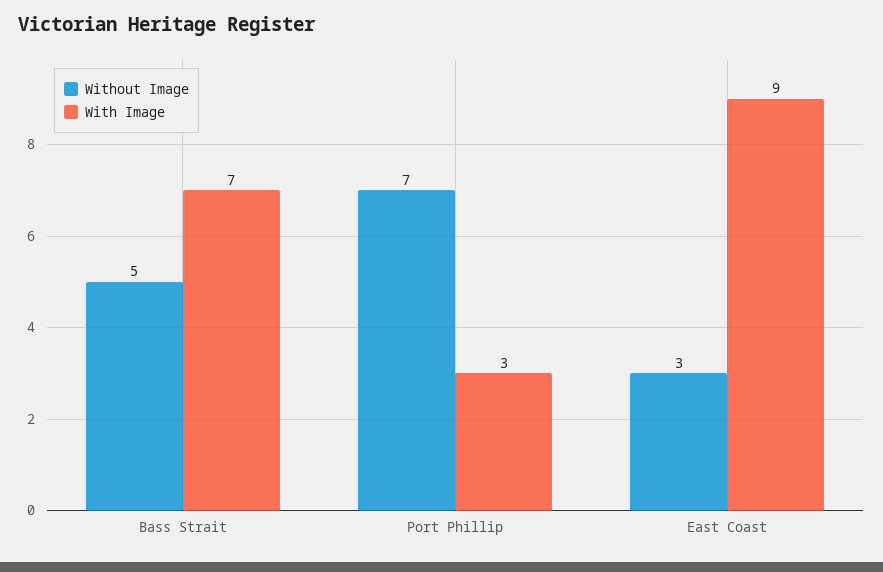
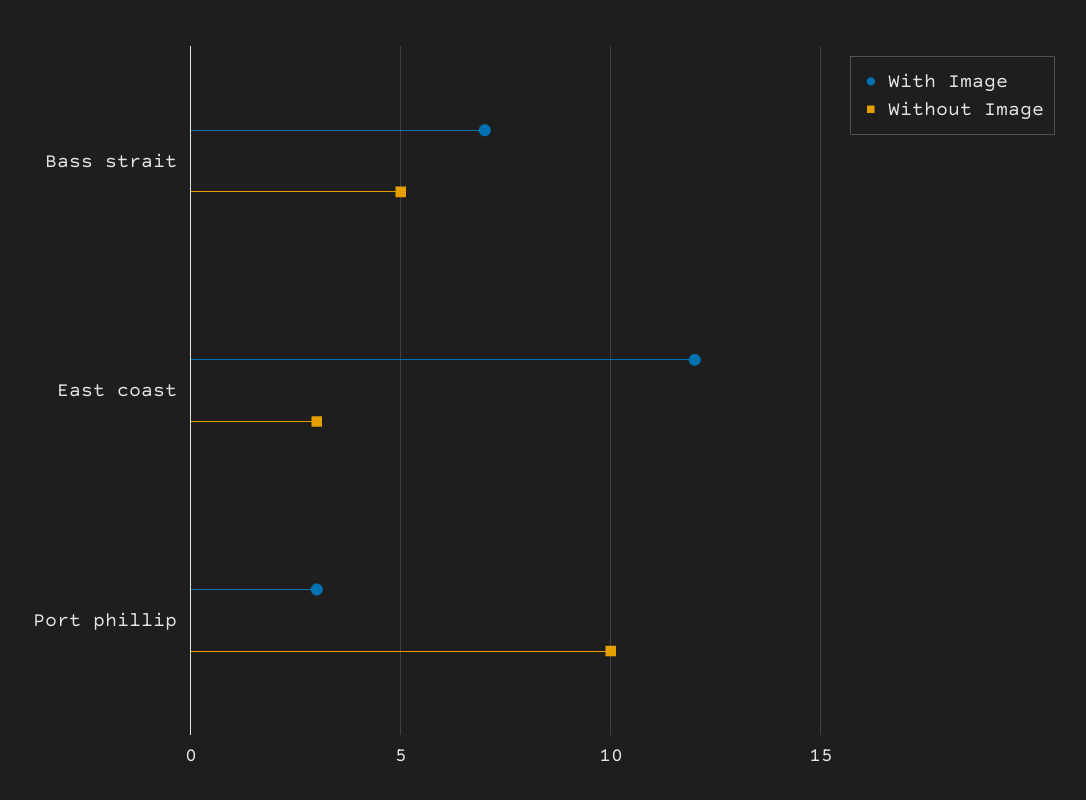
Without Image, Port Phillip: 7 -> 10
With Image, East Coast: 9 -> 12

